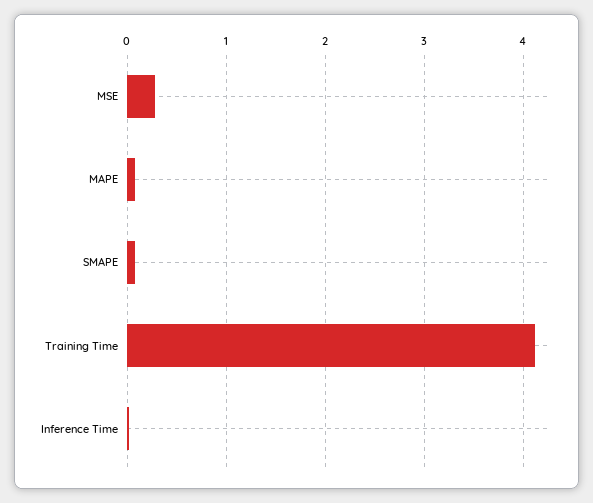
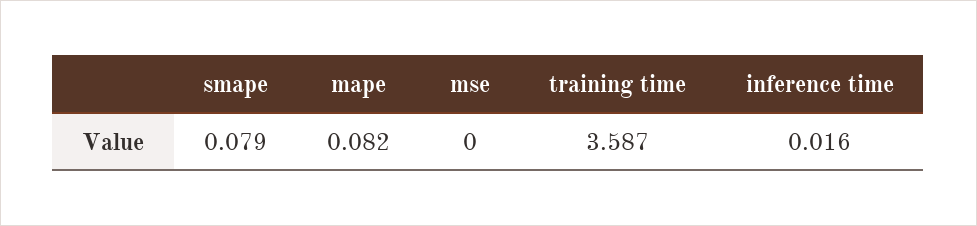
MSE: 0.3 -> 0
Training Time: 4.1 -> 3.587

